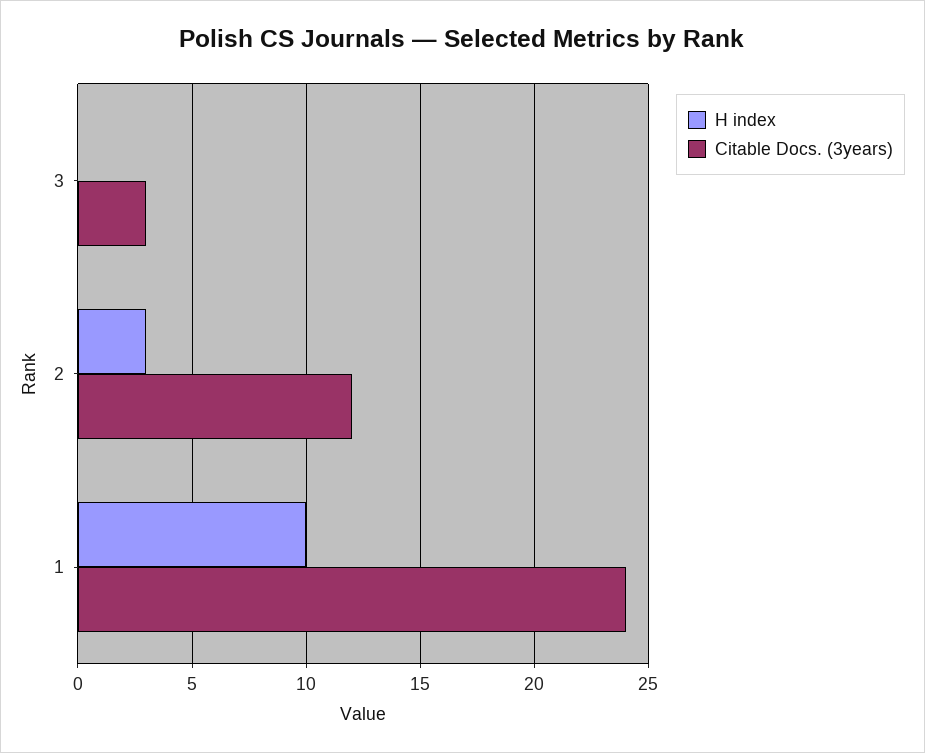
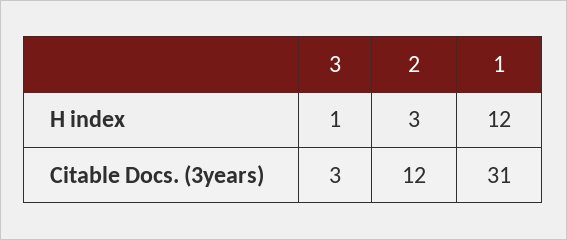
H index, 3: 0 -> 1
H index, 1: 10 -> 12
Citable Docs. (3years), 1: 24 -> 31

